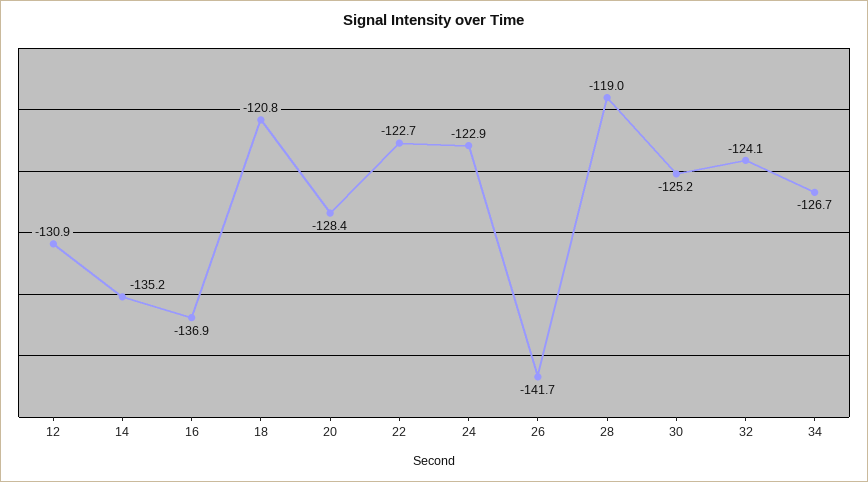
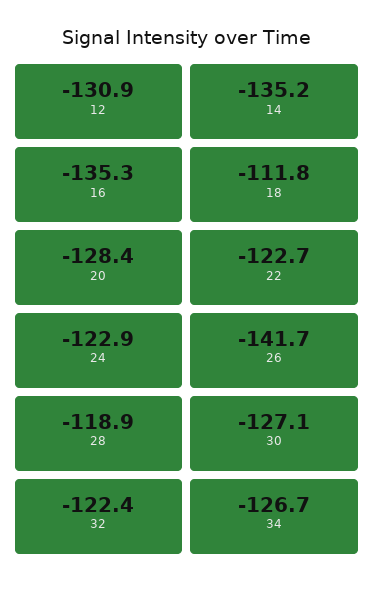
16: -136.9 -> -135.3
18: -120.8 -> -111.8
28: -119 -> -118.9
30: -125.2 -> -127.1
32: -124.1 -> -122.4

